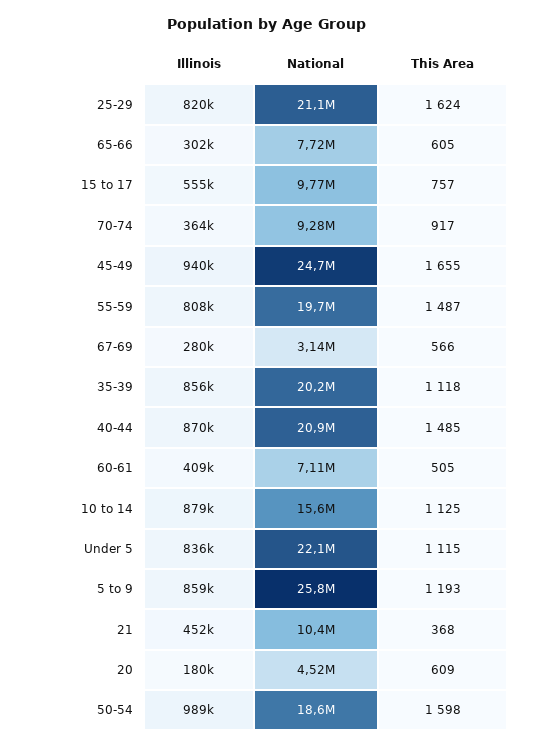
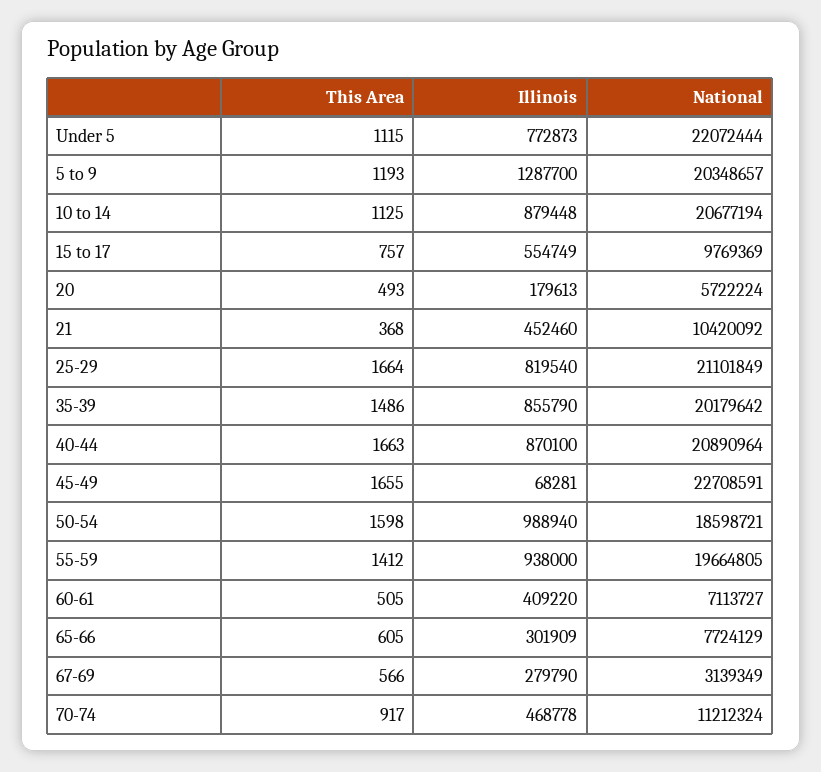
This Area, 25-29: 1624 -> 1664
Illinois, 70-74: 364000 -> 468778
National, 70-74: 9280000 -> 11212324
Illinois, 45-49: 940000 -> 68281
National, 45-49: 24700000 -> 22708591
Illinois, 55-59: 808000 -> 938000
This Area, 55-59: 1487 -> 1412
This Area, 35-39: 1118 -> 1486
This Area, 40-44: 1485 -> 1663
National, 10 to 14: 15600000 -> 20677194
Illinois, Under 5: 836000 -> 772873
Illinois, 5 to 9: 859000 -> 1287700
National, 5 to 9: 25800000 -> 20348657
National, 20: 4520000 -> 5722224
This Area, 20: 609 -> 493

